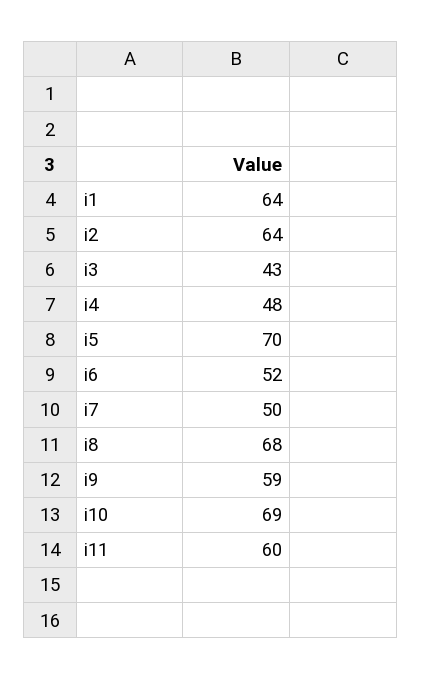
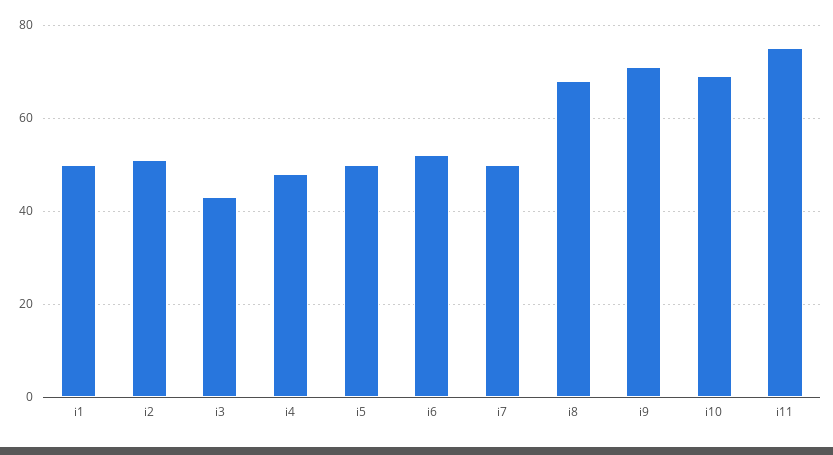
i1: 64 -> 50
i2: 64 -> 50
i5: 70 -> 50
i9: 59 -> 70
i11: 60 -> 75

